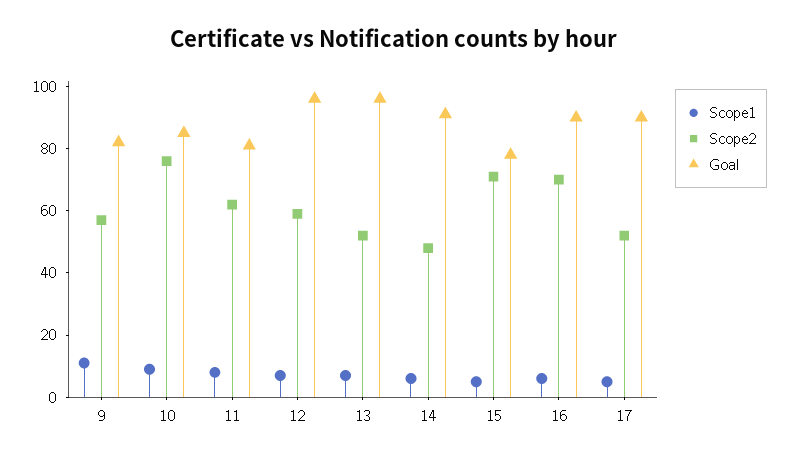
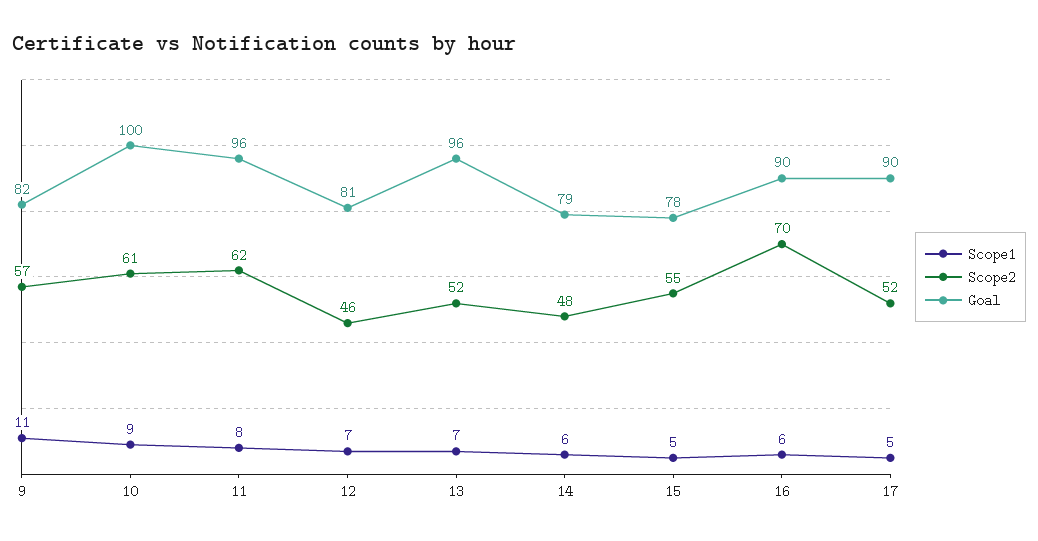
Scope2, 10: 75 -> 61
Goal, 10: 85 -> 100
Goal, 11: 80 -> 96
Scope2, 12: 60 -> 46
Goal, 12: 95 -> 81
Goal, 14: 90 -> 79
Scope2, 15: 70 -> 55

